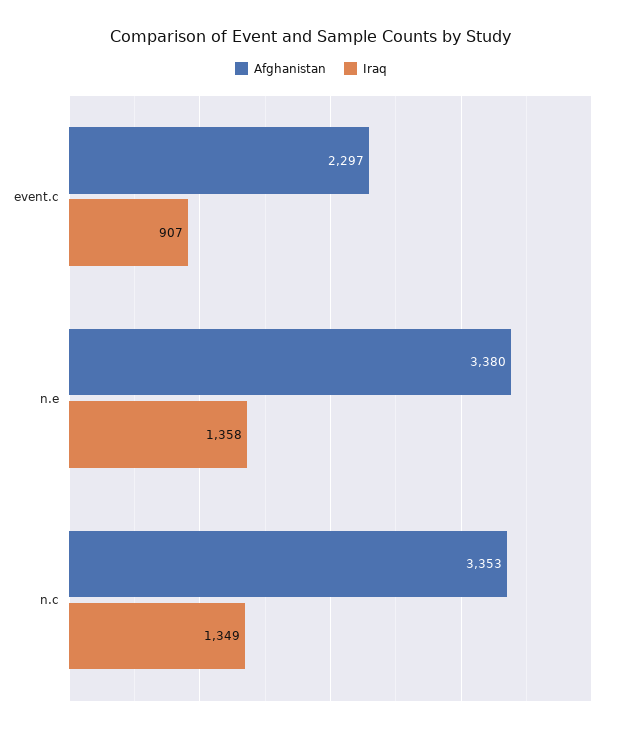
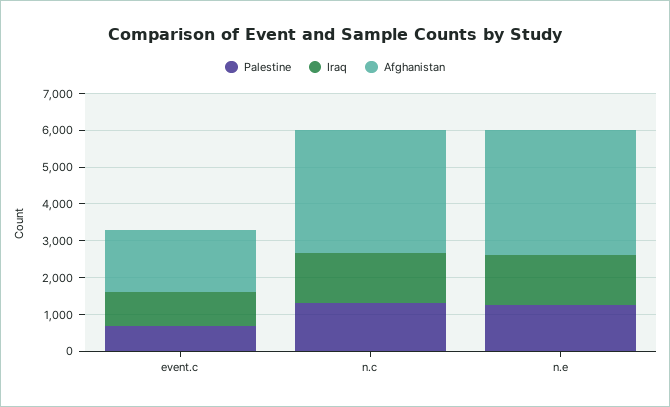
Afghanistan, event.c: 2297 -> 1750
Palestine, event.c: none -> 750
Palestine, n.c: none -> 1250
Palestine, n.e: none -> 1250

